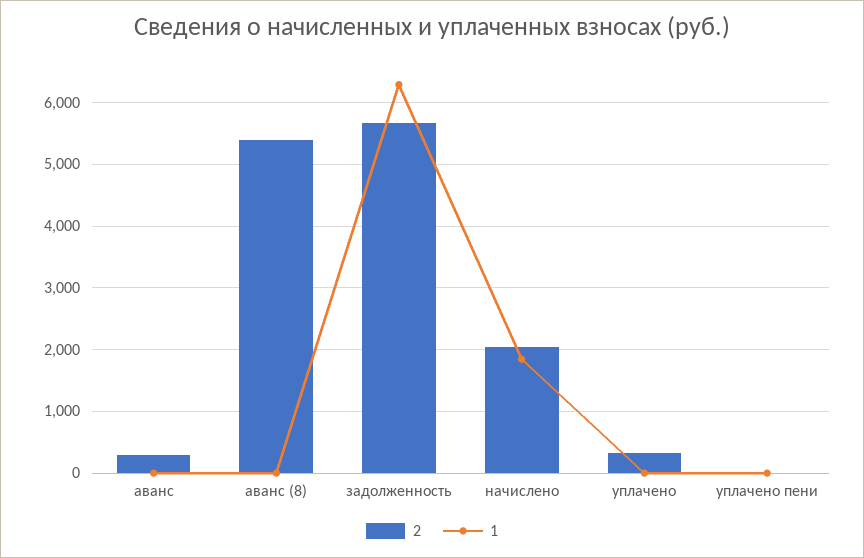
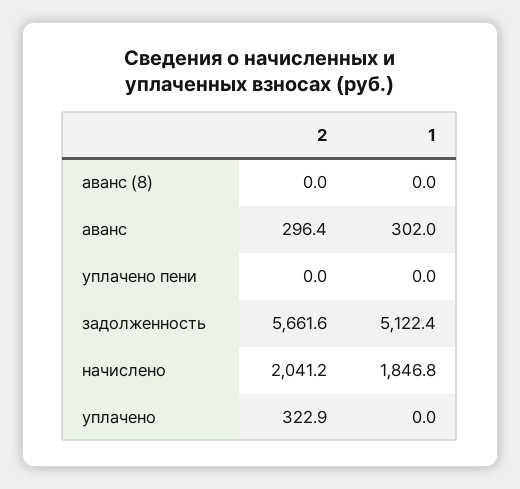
1, аванс: 0 -> 302
2, аванс (8): 5400 -> 0
1, задолженность: 6300 -> 5122.4

